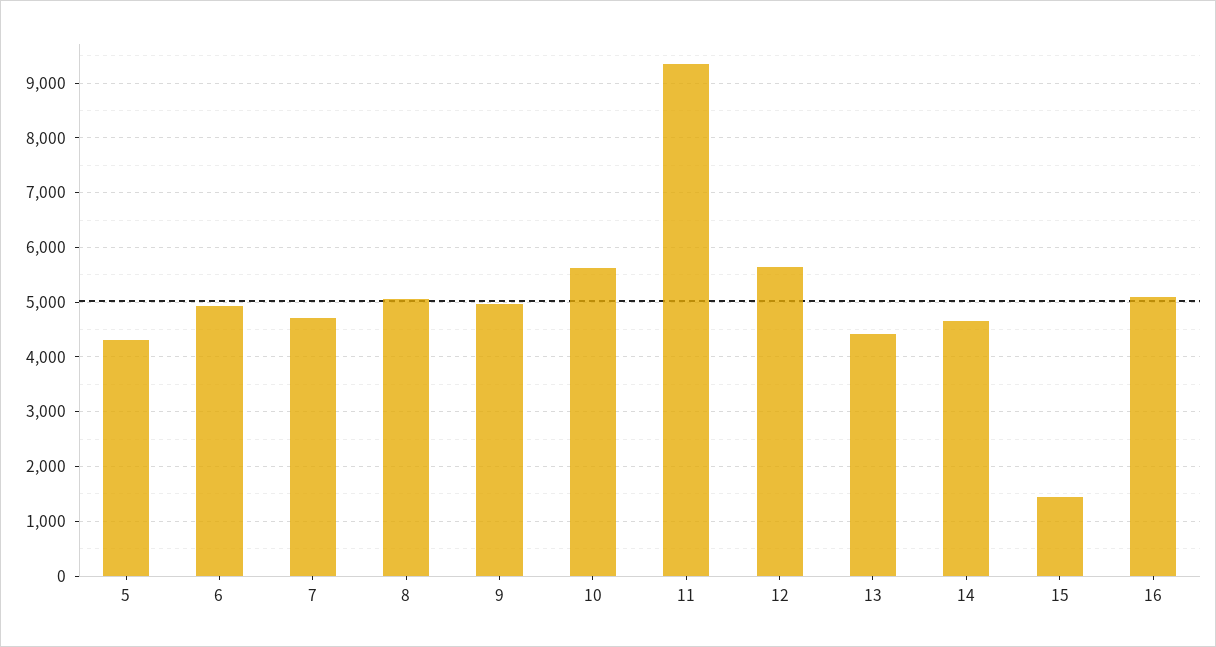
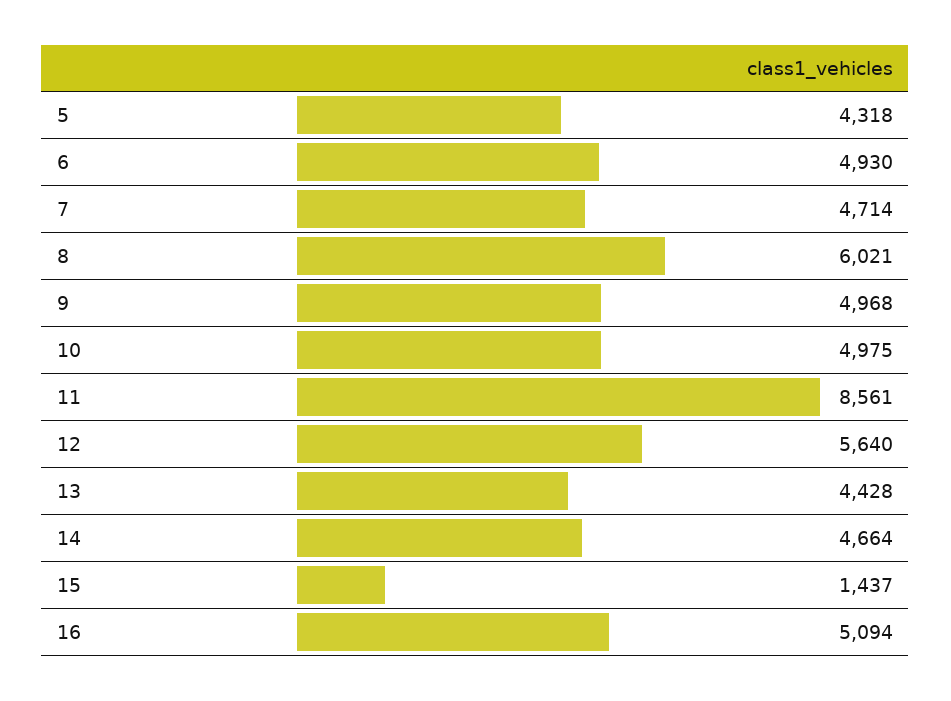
8: 5000 -> 6021
10: 5600 -> 4975
11: 9400 -> 8561

